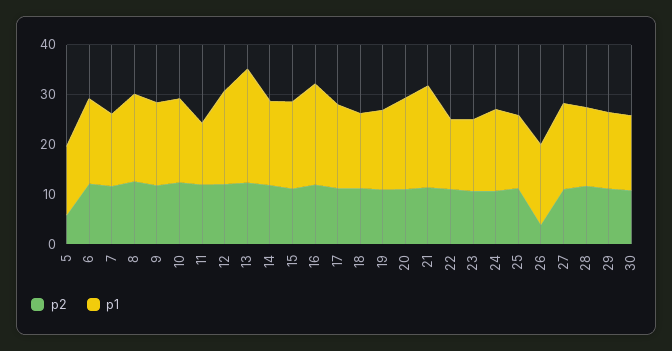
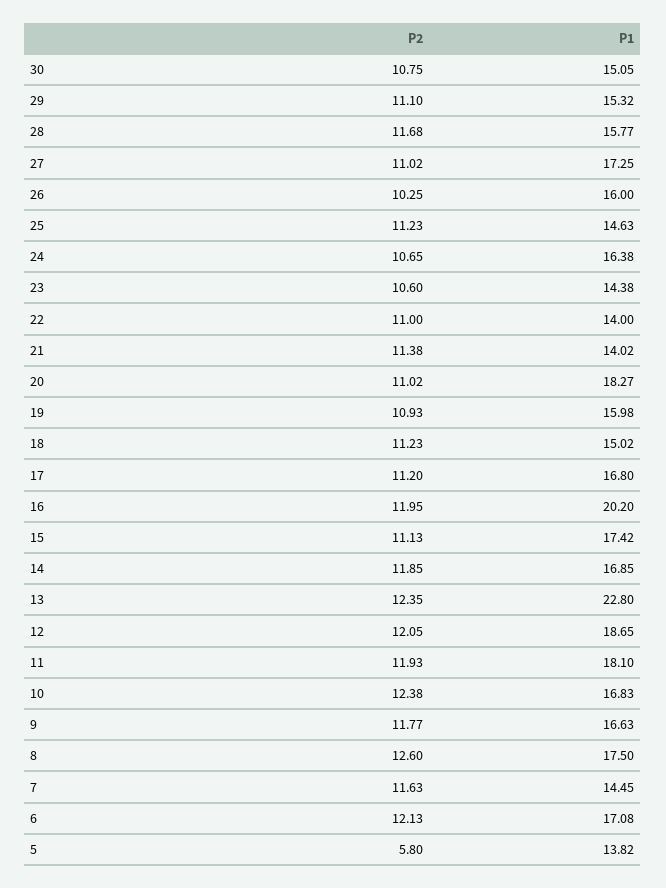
p1, 11: 12 -> 18.1
p1, 21: 20 -> 14.02
p2, 26: 4 -> 10.25

